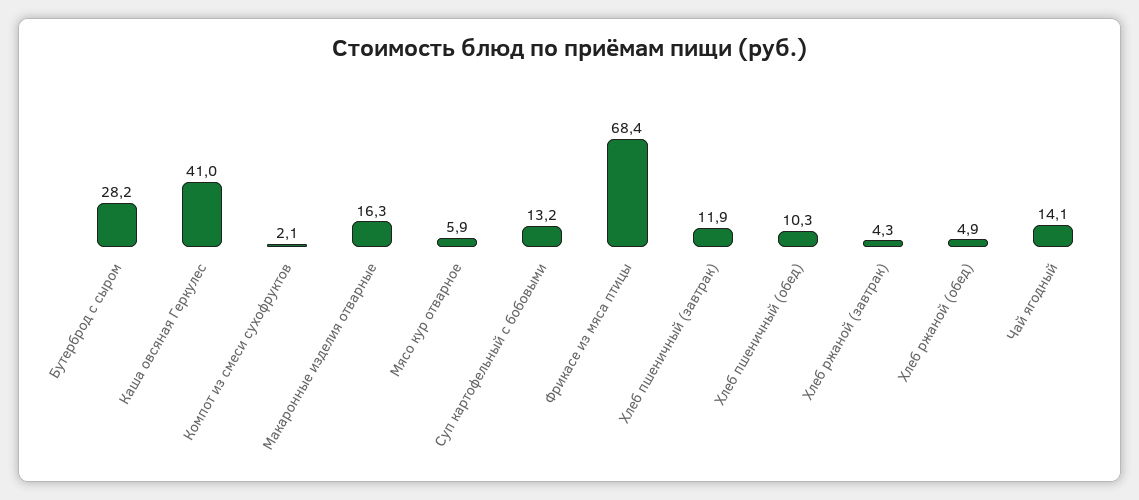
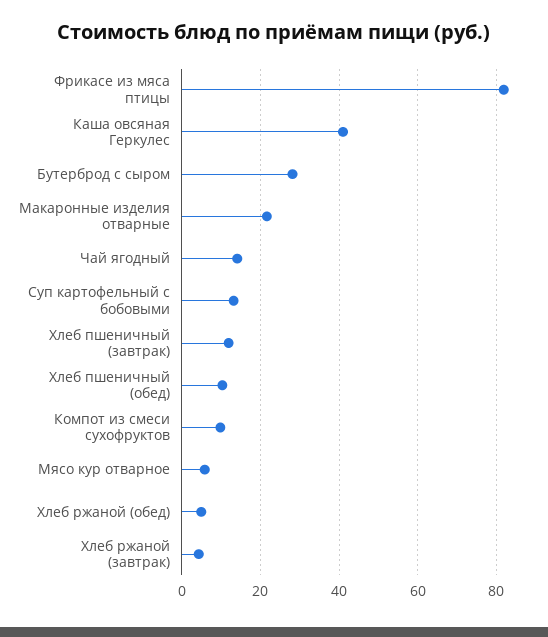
Компот из смеси сухофруктов: 2.1 -> 10
Макаронные изделия отварные: 16.3 -> 22
Фрикасе из мяса птицы: 68.4 -> 82

